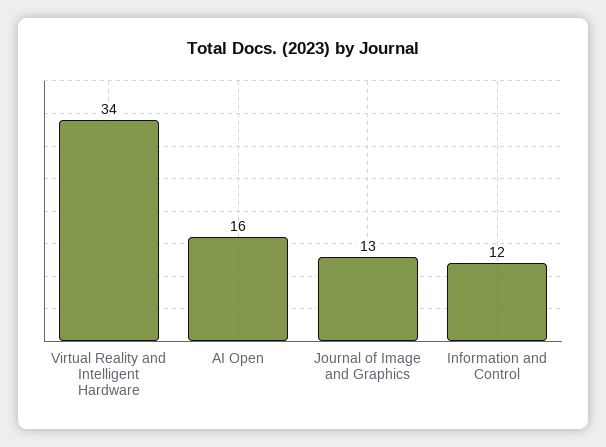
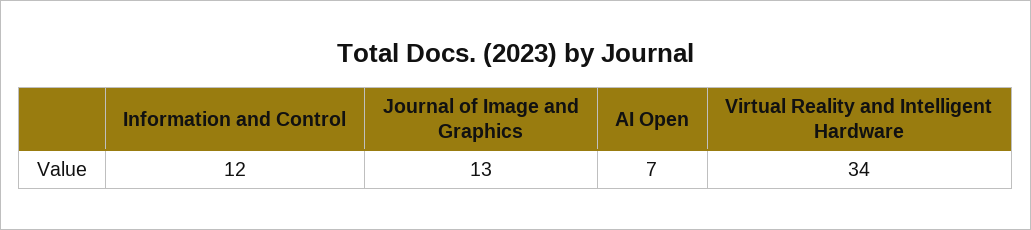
AI Open: 16 -> 7

